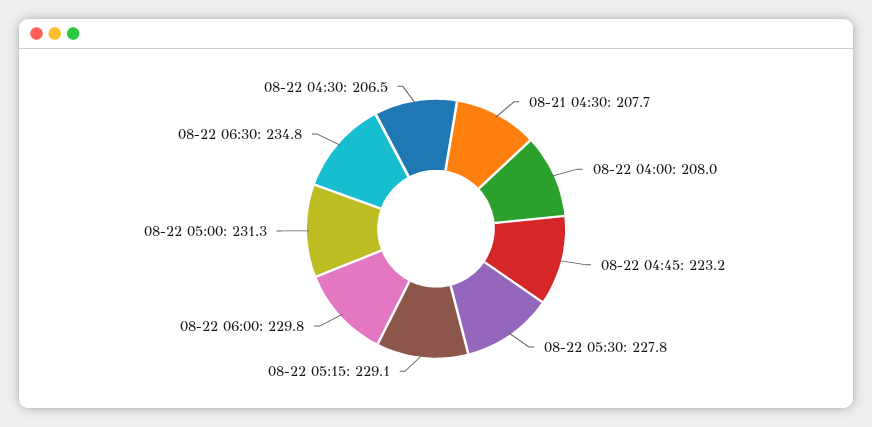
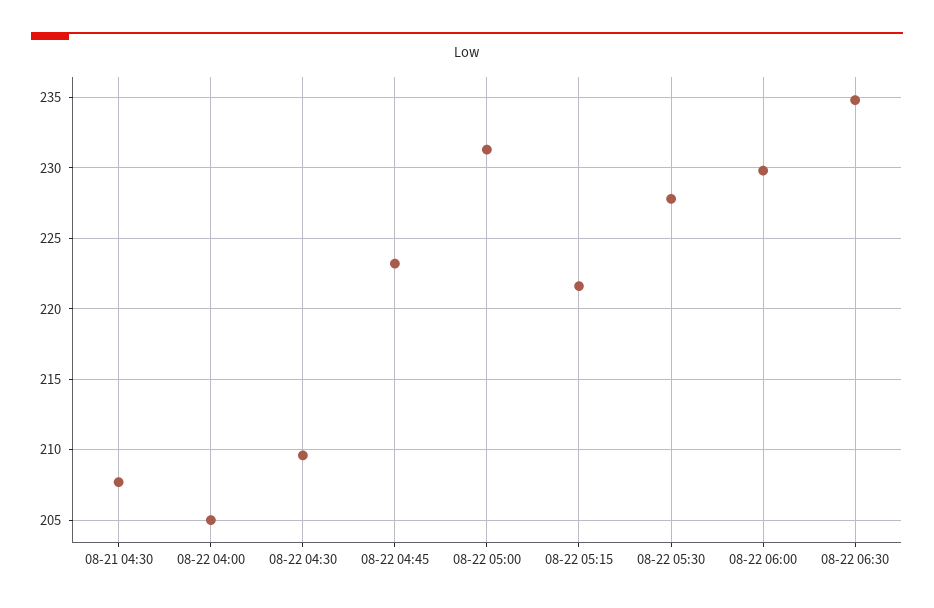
08-22 04:00: 208 -> 205
08-22 05:15: 229.1 -> 221.5
08-22 04:30: 206.5 -> 209.5

